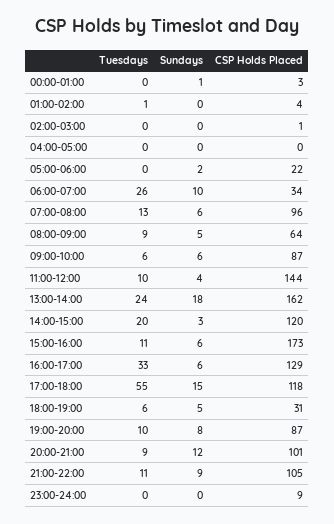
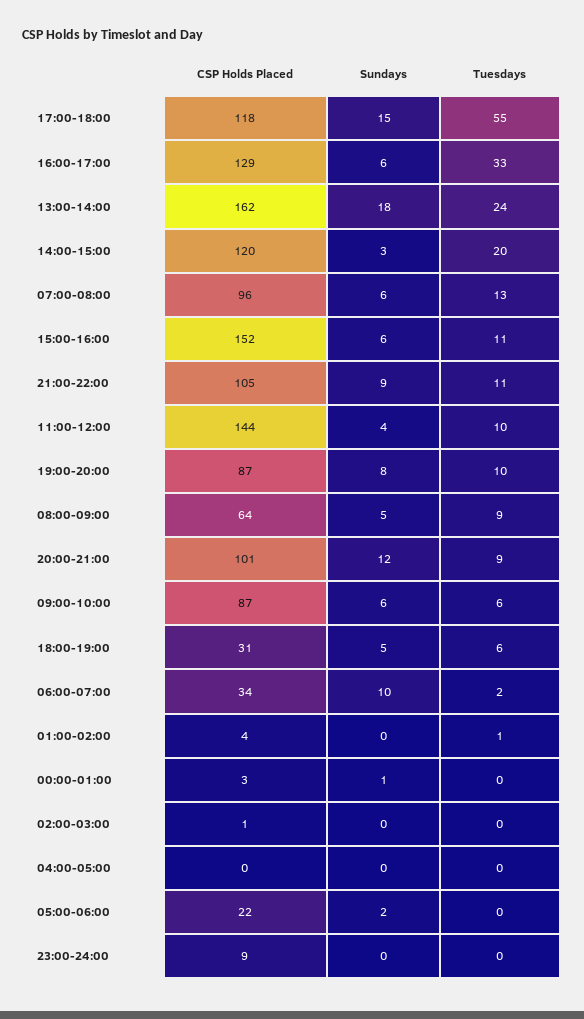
Tuesdays, 06:00-07:00: 26 -> 2
CSP Holds Placed, 15:00-16:00: 173 -> 152

